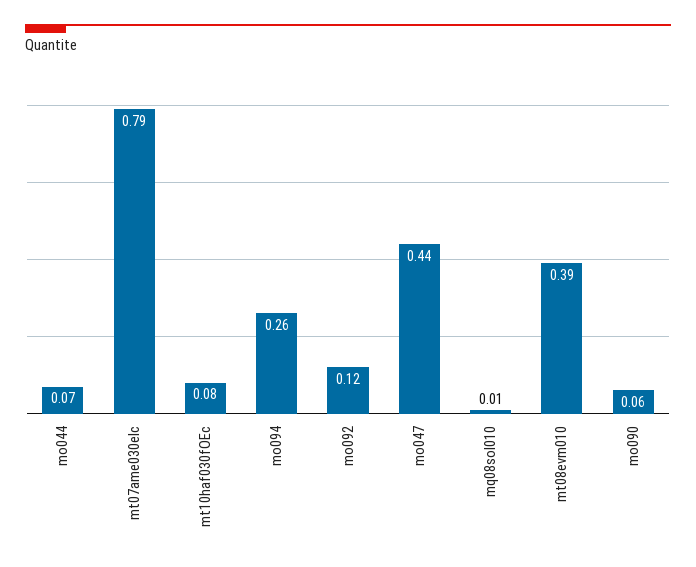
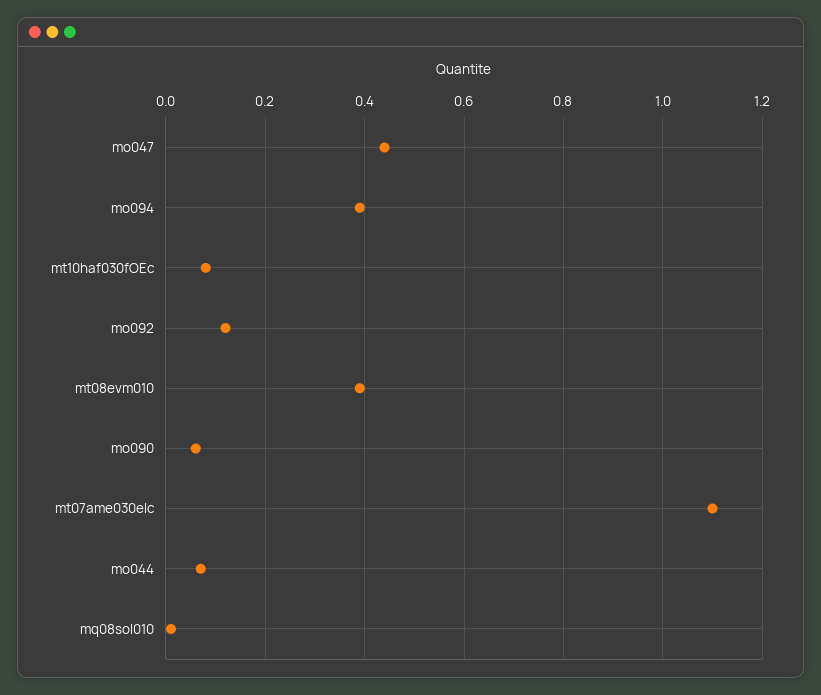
mt07ame030elc: 0.79 -> 1.1
mo094: 0.26 -> 0.4

